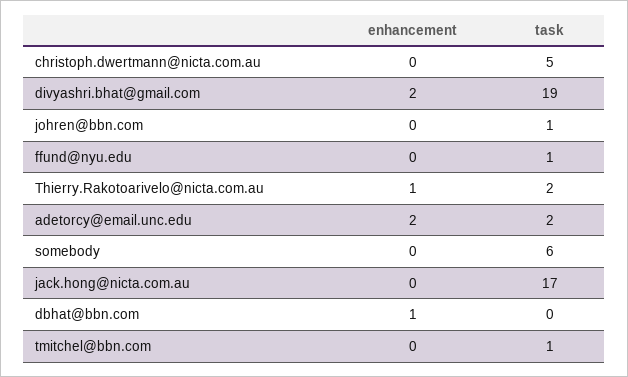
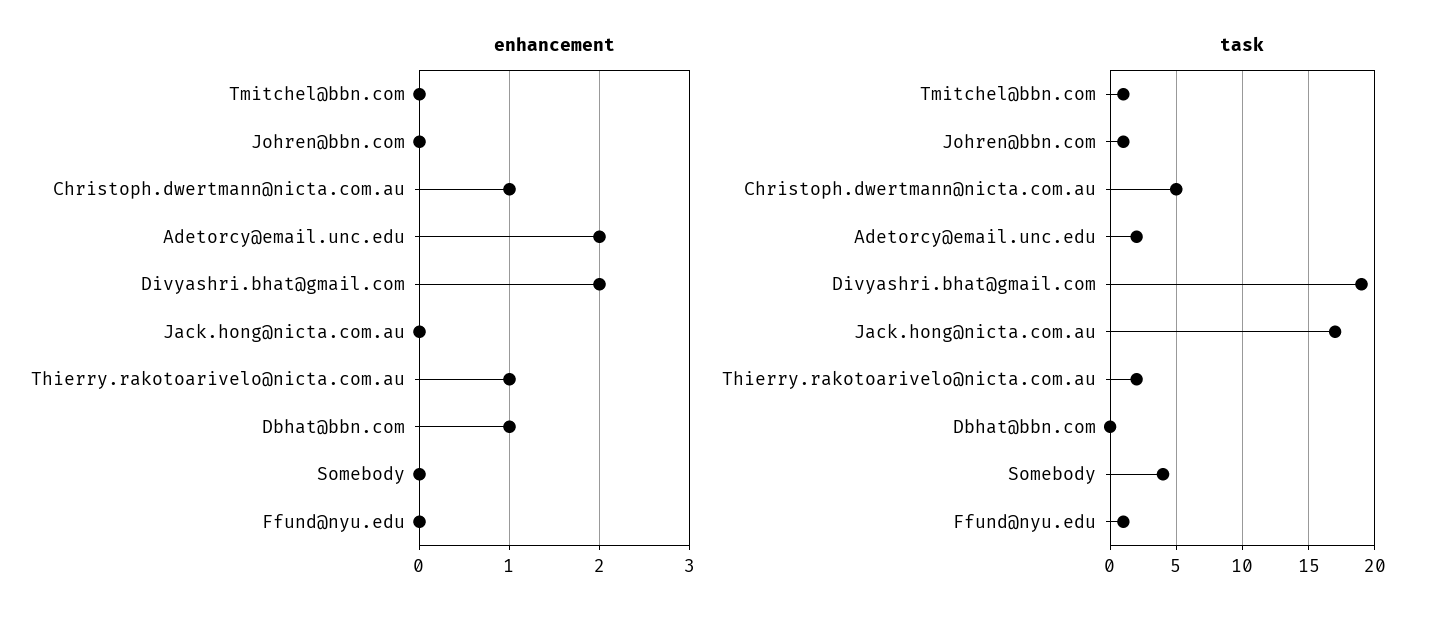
enhancement, christoph.dwertmann@nicta.com.au: 0 -> 1
task, somebody: 6 -> 4

